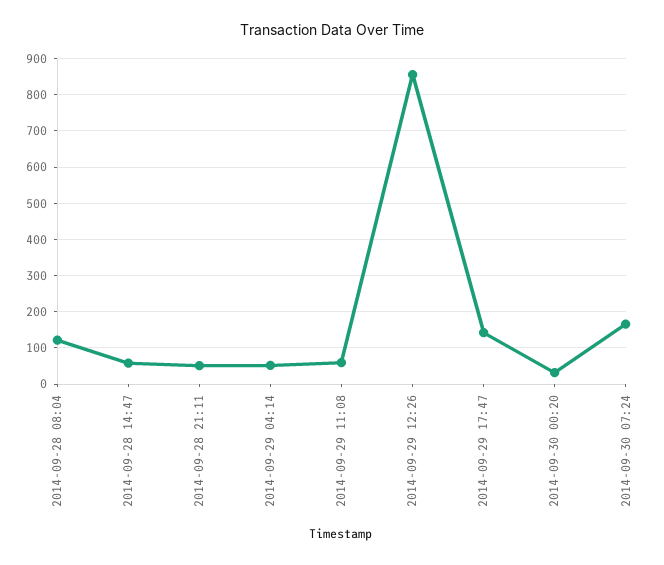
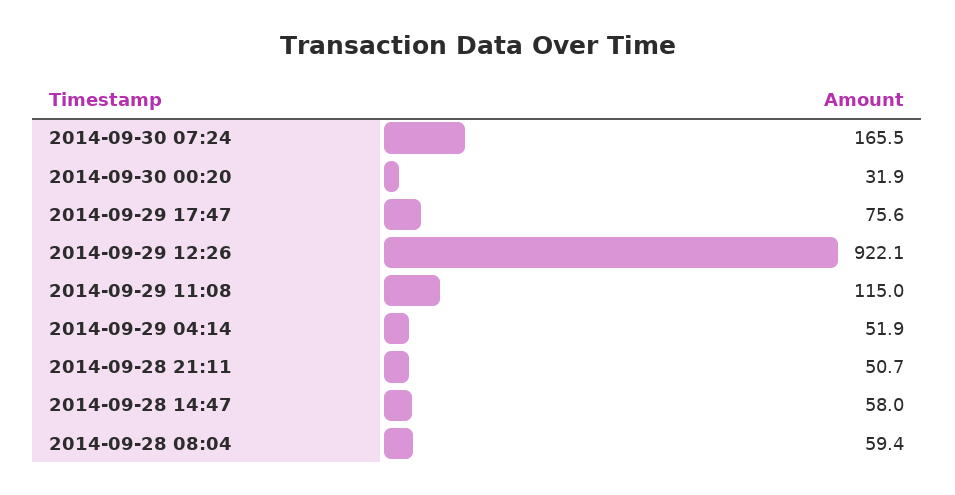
2014-09-28 08:04: 120 -> 59.4
2014-09-29 11:08: 60 -> 115
2014-09-29 12:26: 860 -> 922.1
2014-09-29 17:47: 140 -> 75.6

